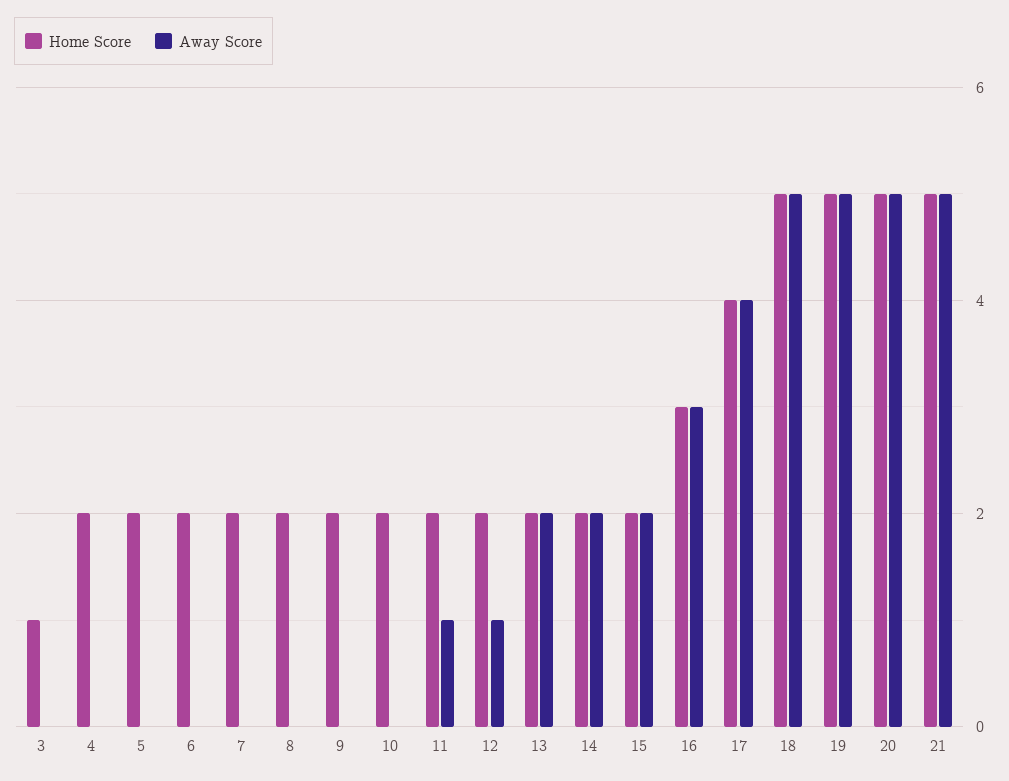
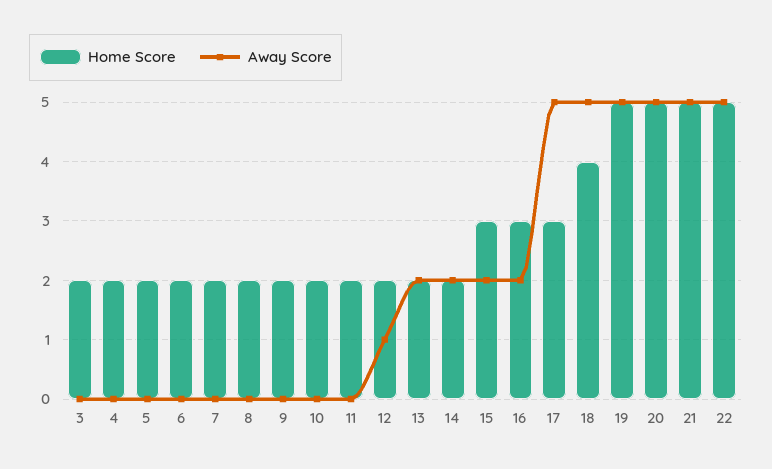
Home Score, 3: 1 -> 2
Away Score, 11: 1 -> 0
Home Score, 15: 2 -> 3
Away Score, 16: 3 -> 2
Home Score, 17: 4 -> 3
Away Score, 17: 4 -> 5
Home Score, 18: 5 -> 4
Home Score, 22: none -> 5
Away Score, 22: none -> 5

